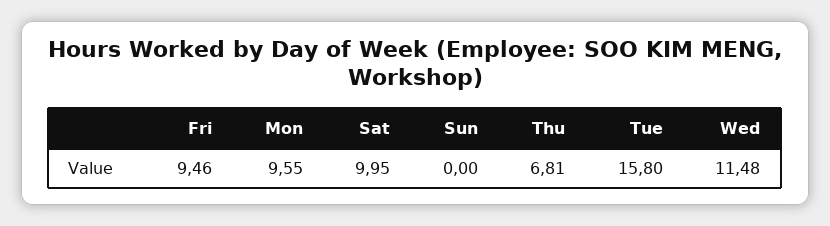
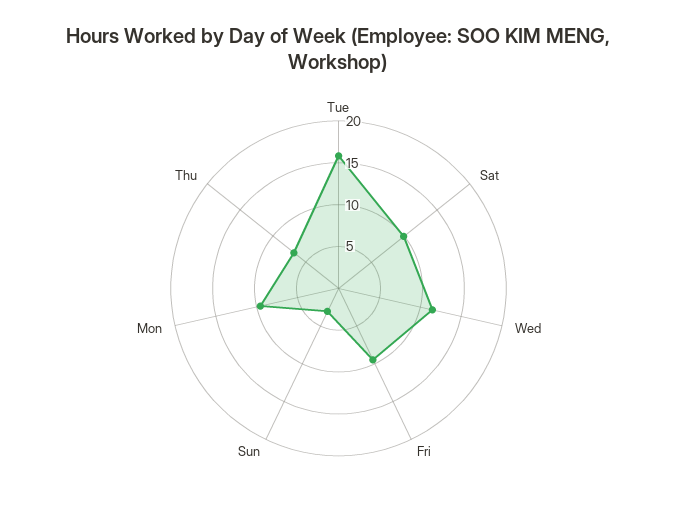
Sun: 0 -> 3

